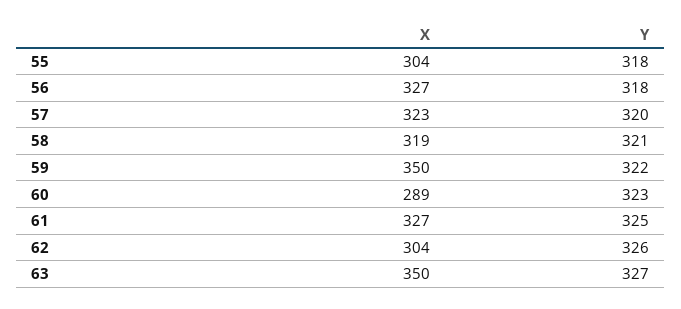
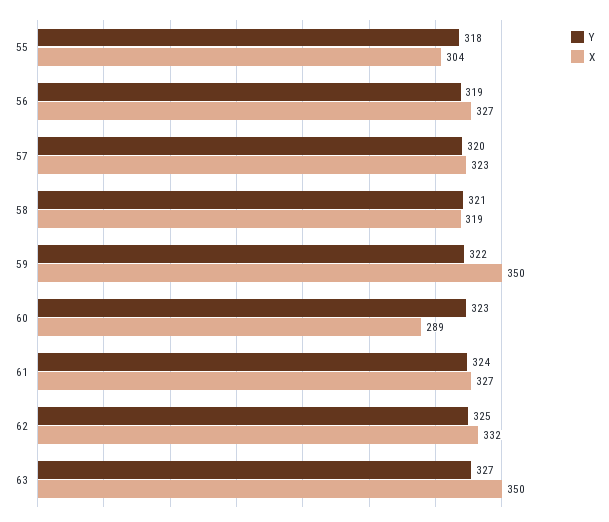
Y, 56: 318 -> 319
Y, 61: 325 -> 324
X, 62: 304 -> 332
Y, 62: 326 -> 325

